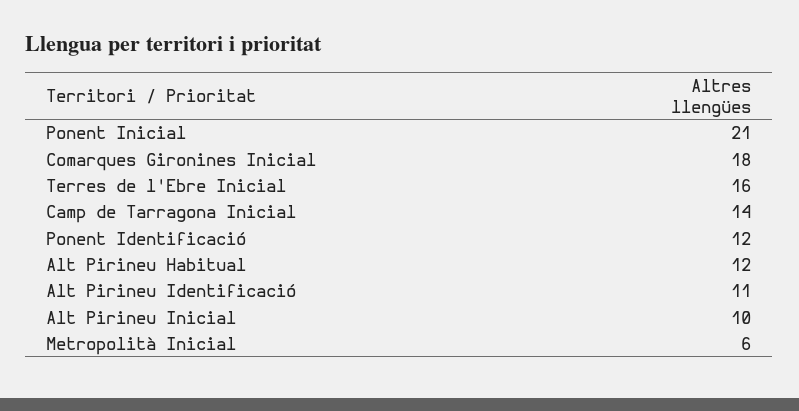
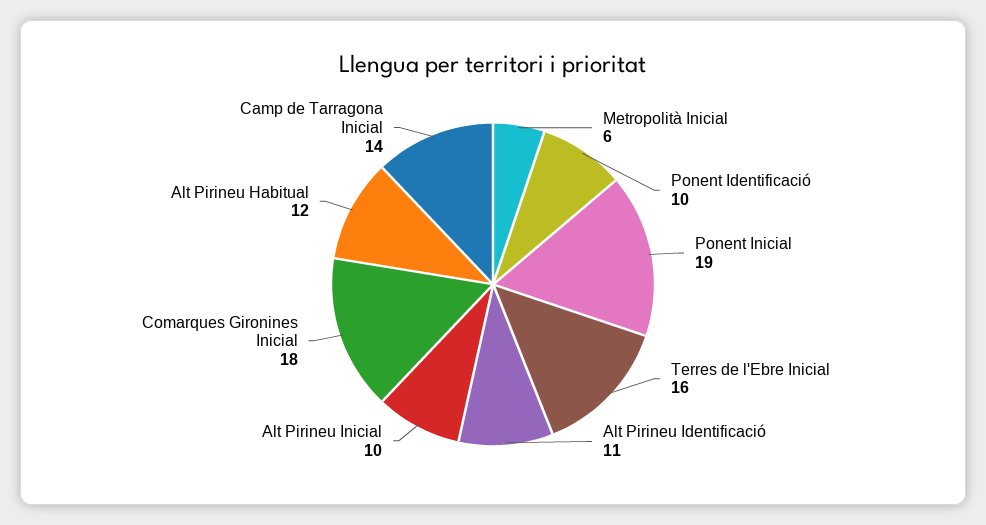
Ponent Inicial: 21 -> 19
Ponent Identificació: 12 -> 10

